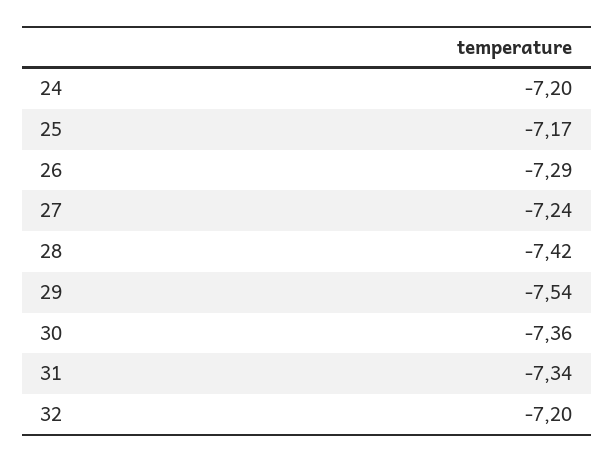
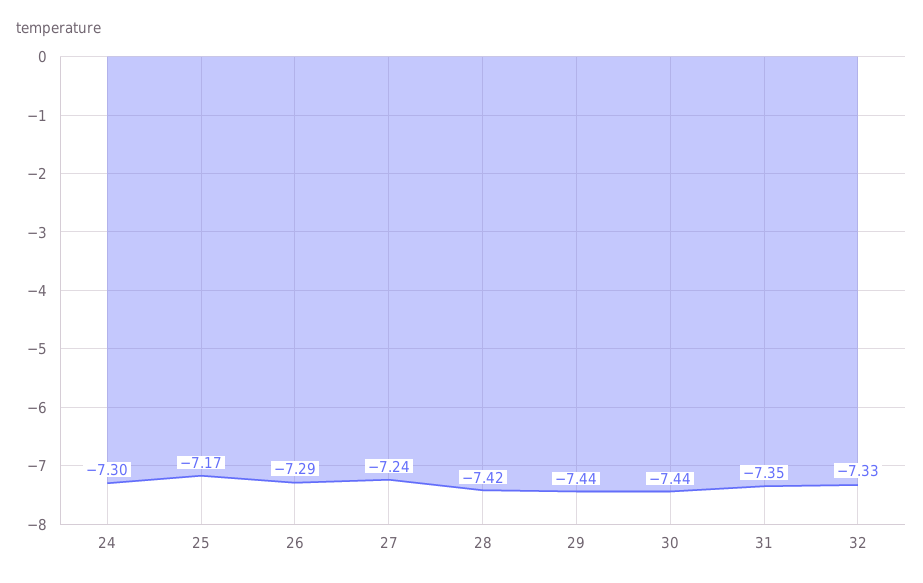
24: -7.2 -> -7.3
29: -7.54 -> -7.44
30: -7.36 -> -7.44
31: -7.34 -> -7.35
32: -7.2 -> -7.33

